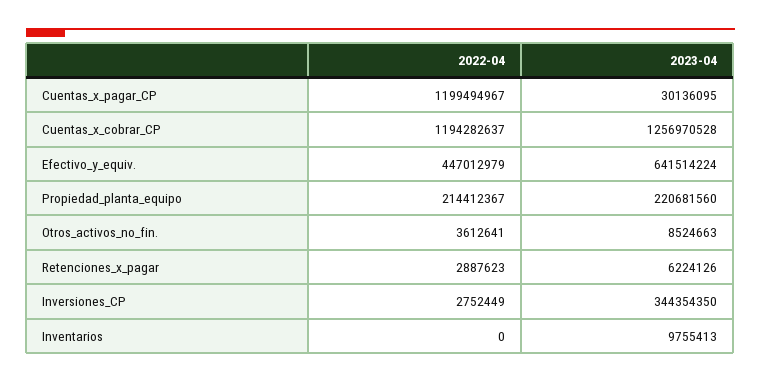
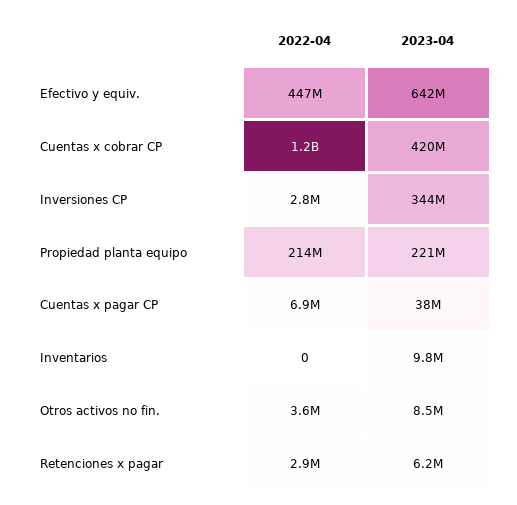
2022-04, Cuentas_x_pagar_CP: 1199494967 -> 6900000
2023-04, Cuentas_x_pagar_CP: 30136095 -> 38000000
2023-04, Cuentas_x_cobrar_CP: 1256970528 -> 420000000

